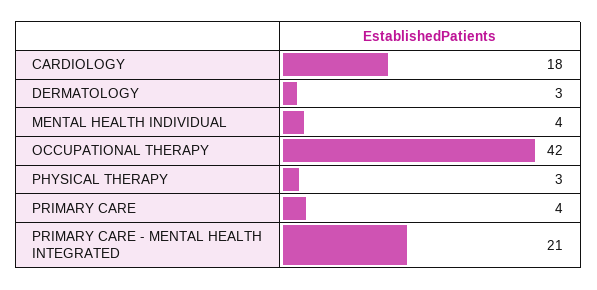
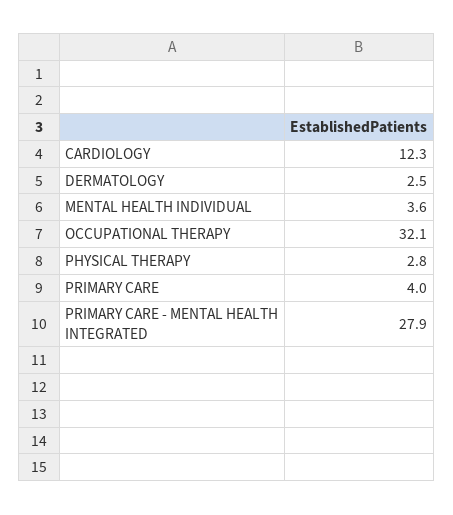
CARDIOLOGY: 18 -> 12.3
OCCUPATIONAL THERAPY: 42 -> 32.1
PRIMARY CARE - MENTAL HEALTH INTEGRATED: 21 -> 27.9

